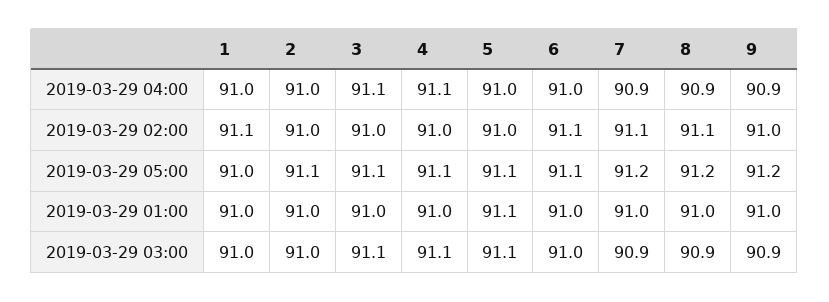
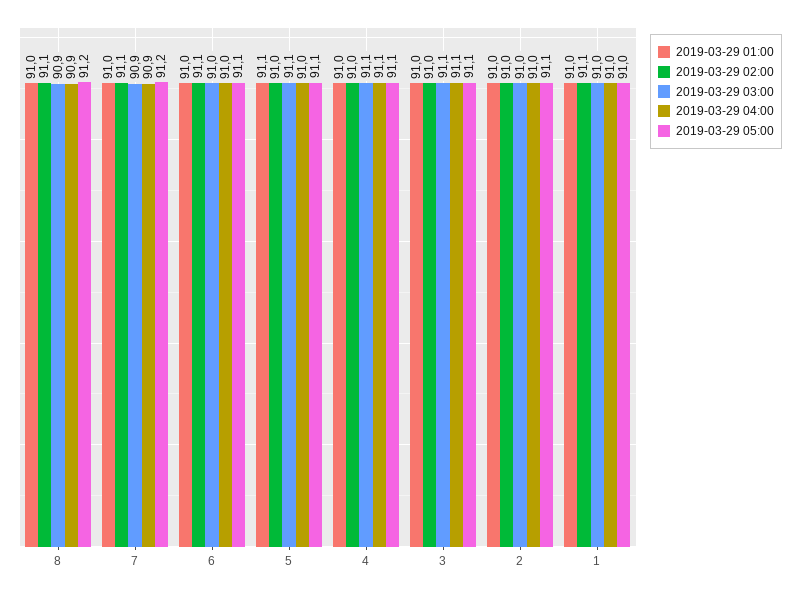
2019-03-29 04:00, 9: 90.9 -> none
2019-03-29 02:00, 9: 91 -> none
2019-03-29 05:00, 9: 91.2 -> none
2019-03-29 01:00, 9: 91 -> none
2019-03-29 03:00, 9: 90.9 -> none

